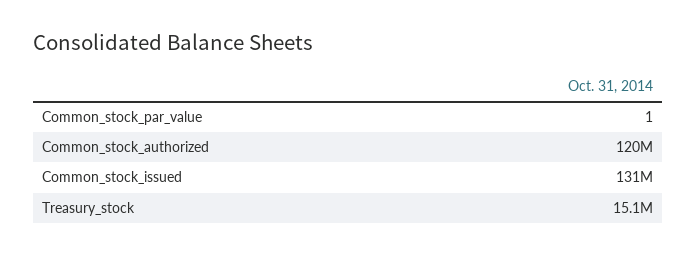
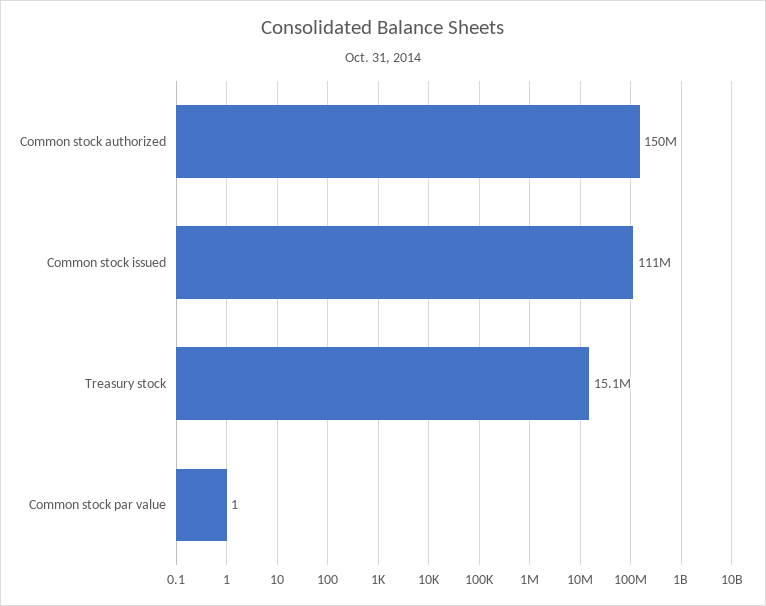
Common_stock_authorized: 120000000 -> 150000000
Common_stock_issued: 131000000 -> 111000000

